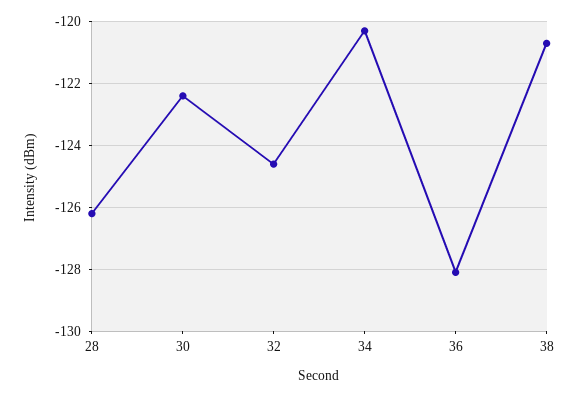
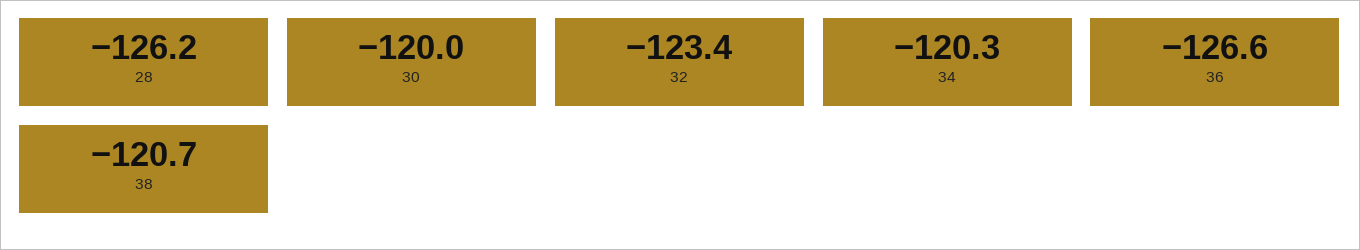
30: -122.5 -> -120
32: -124.5 -> -123.4
36: -128 -> -126.6

